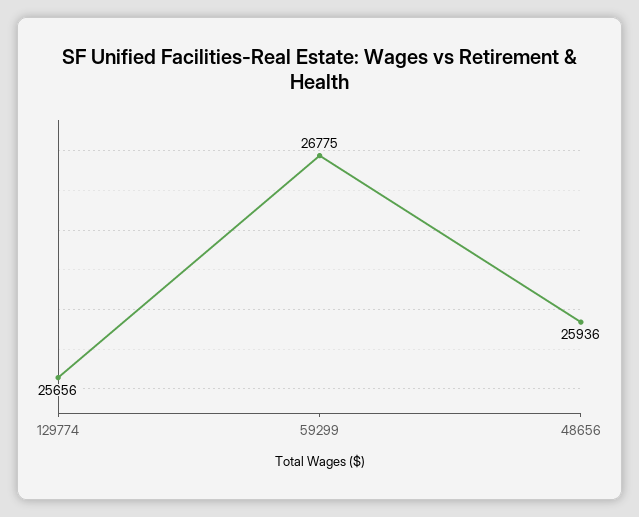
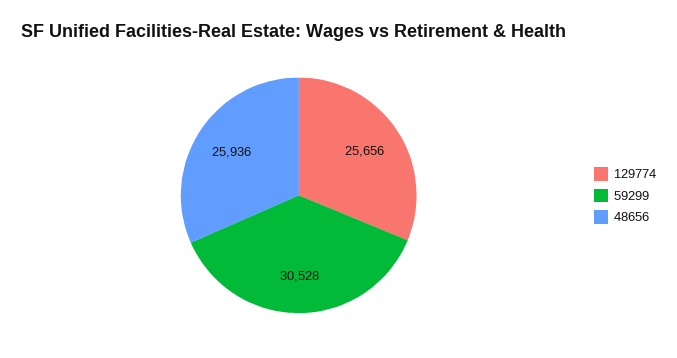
59299: 26775 -> 30528

